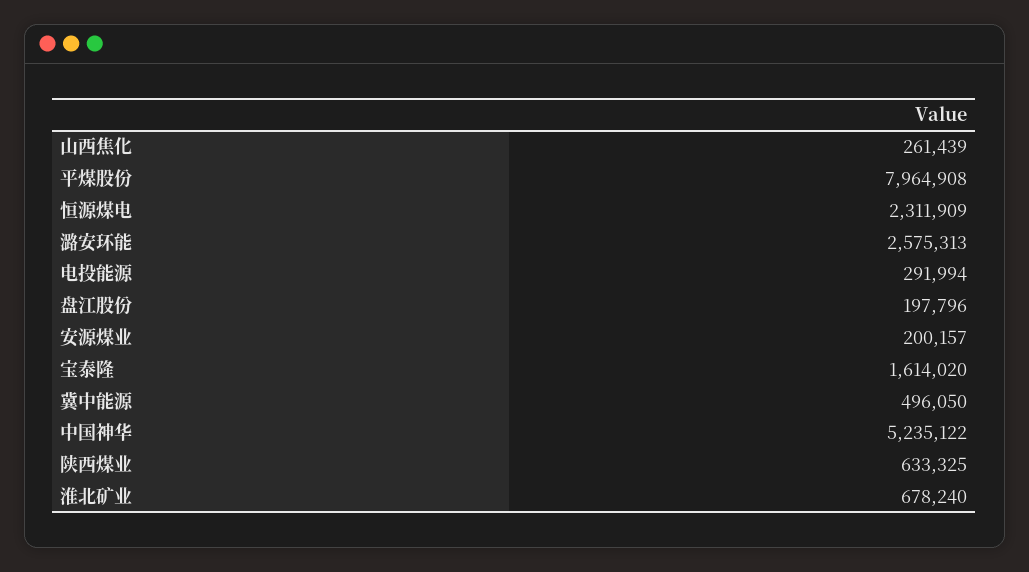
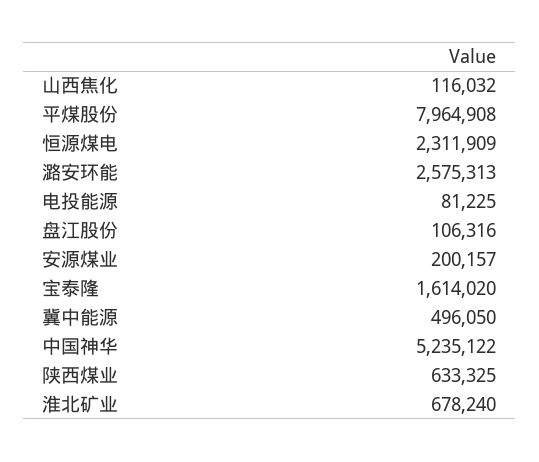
山西焦化: 261439 -> 116032
电投能源: 291994 -> 81225
盘江股份: 197796 -> 106316

